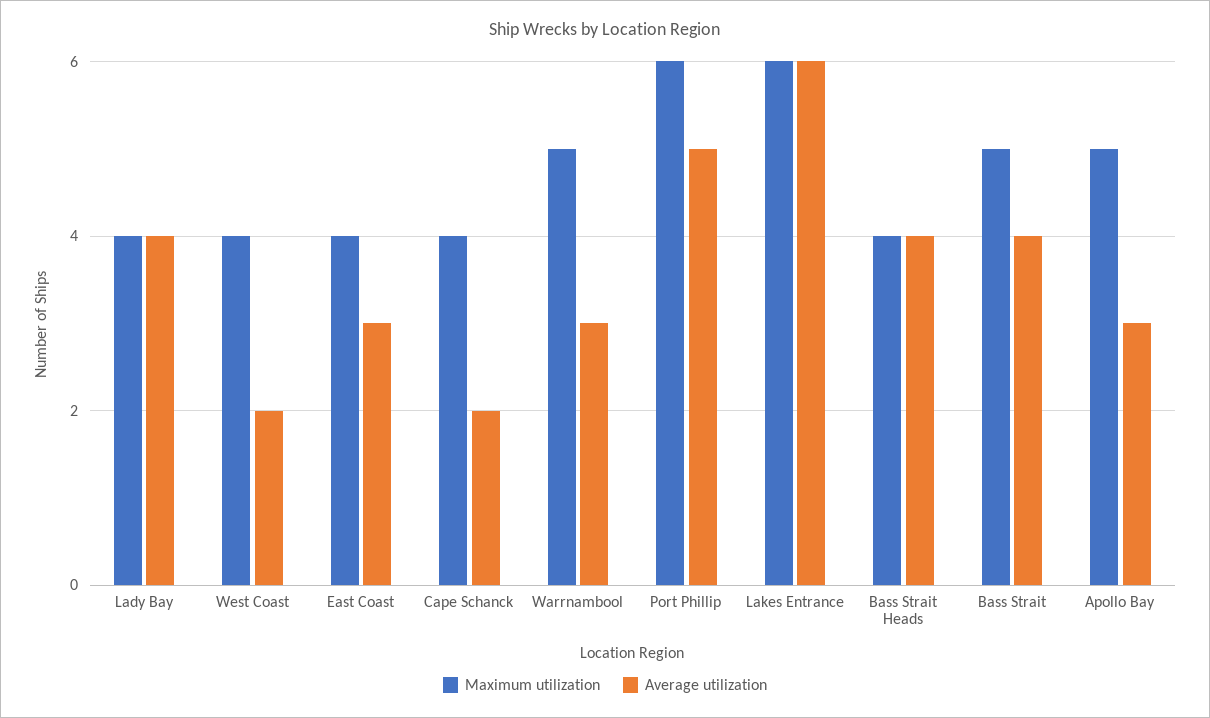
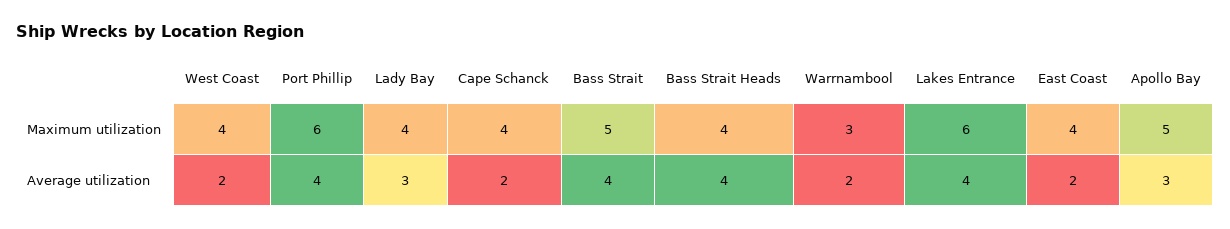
Average utilization, Lady Bay: 4 -> 3
Average utilization, East Coast: 3 -> 2
Maximum utilization, Warrnambool: 5 -> 3
Average utilization, Warrnambool: 3 -> 2
Average utilization, Port Phillip: 5 -> 4
Average utilization, Lakes Entrance: 6 -> 4

